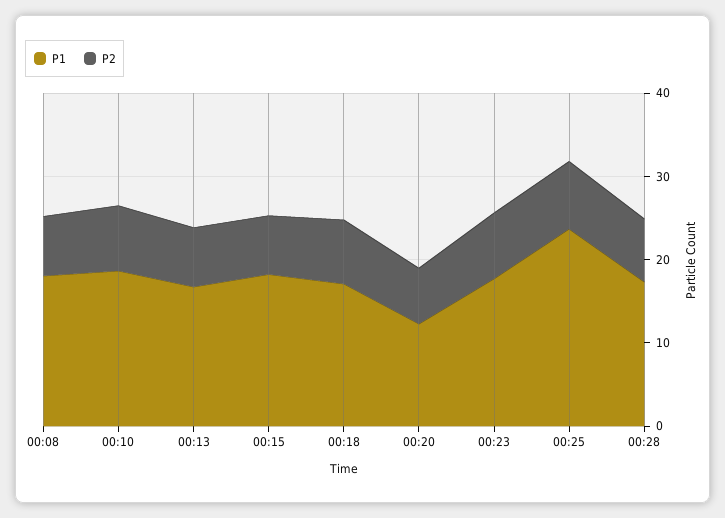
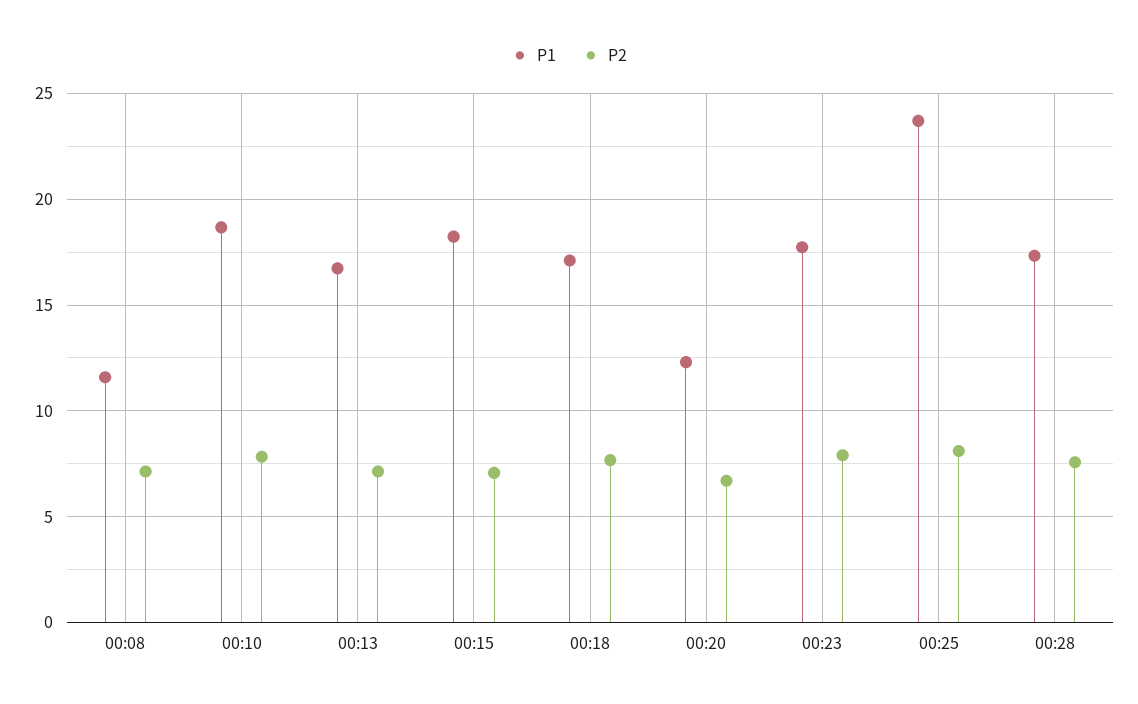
P1, 00:08: 18 -> 11.5

